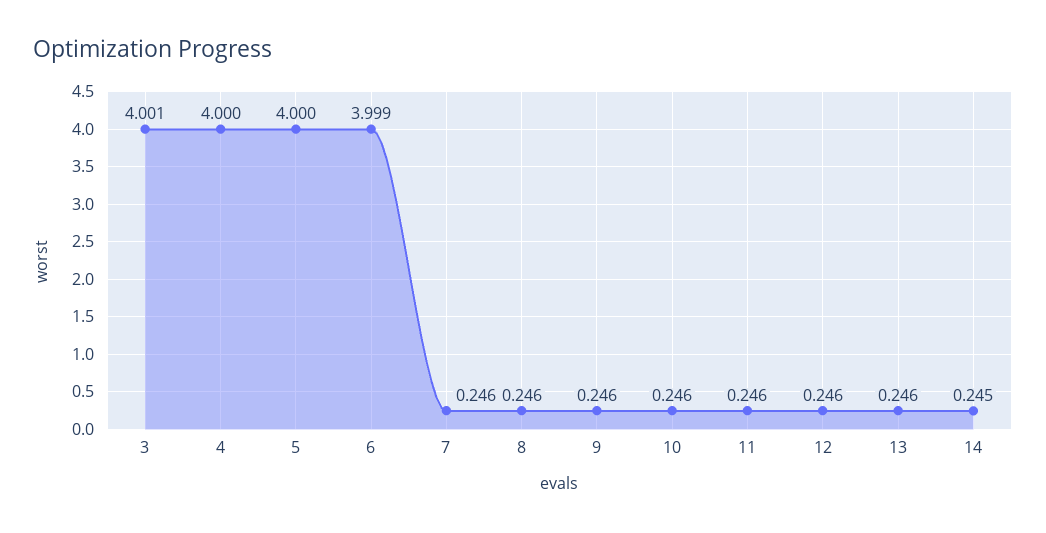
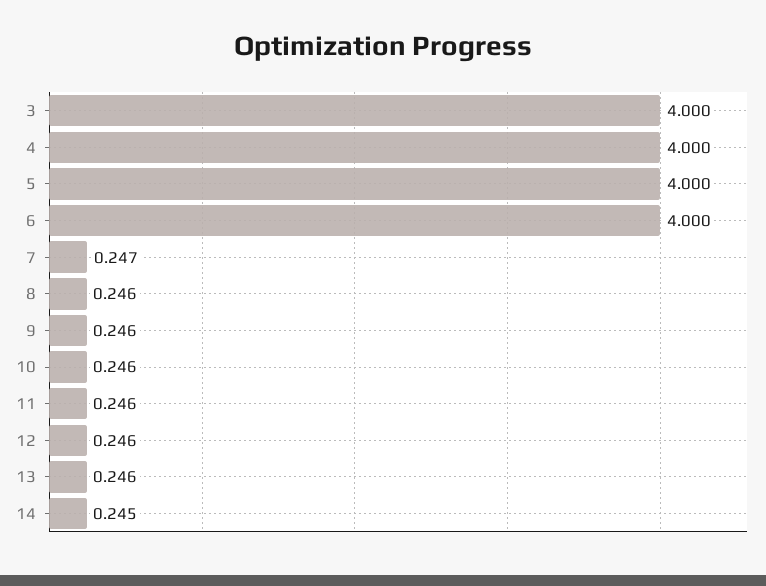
3: 4.001 -> 4
6: 3.999 -> 4
7: 0.246 -> 0.247

